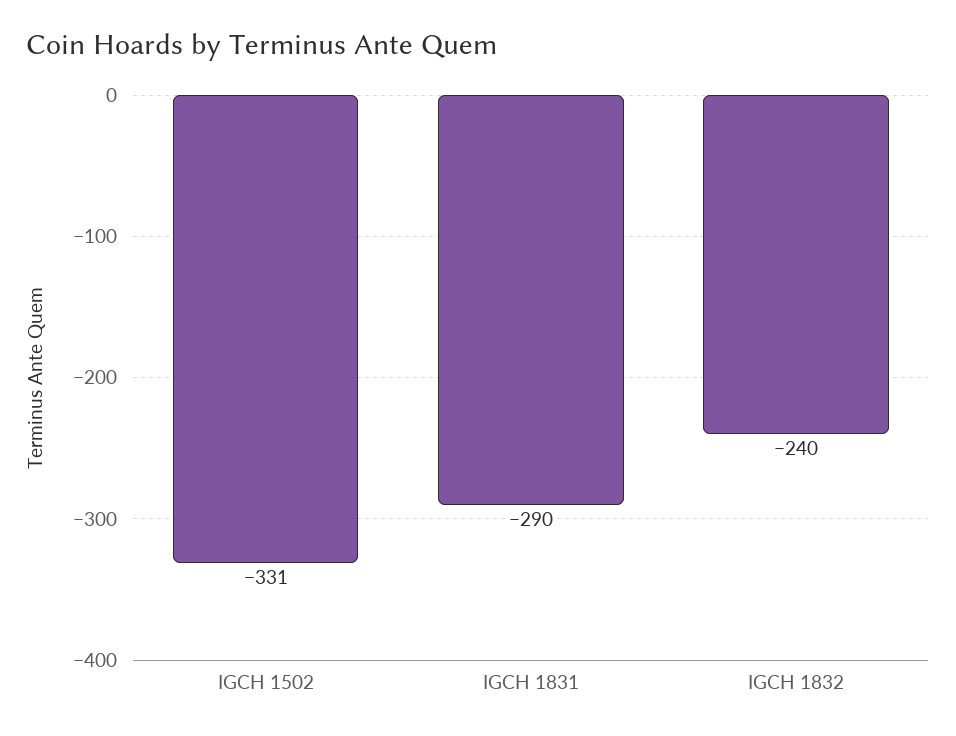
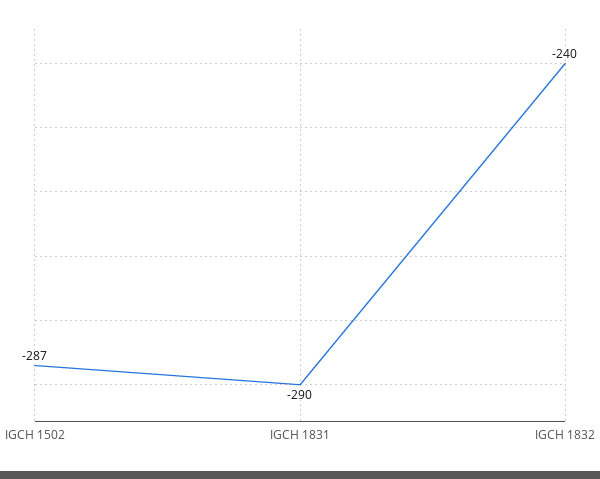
IGCH 1502: -331 -> -287

